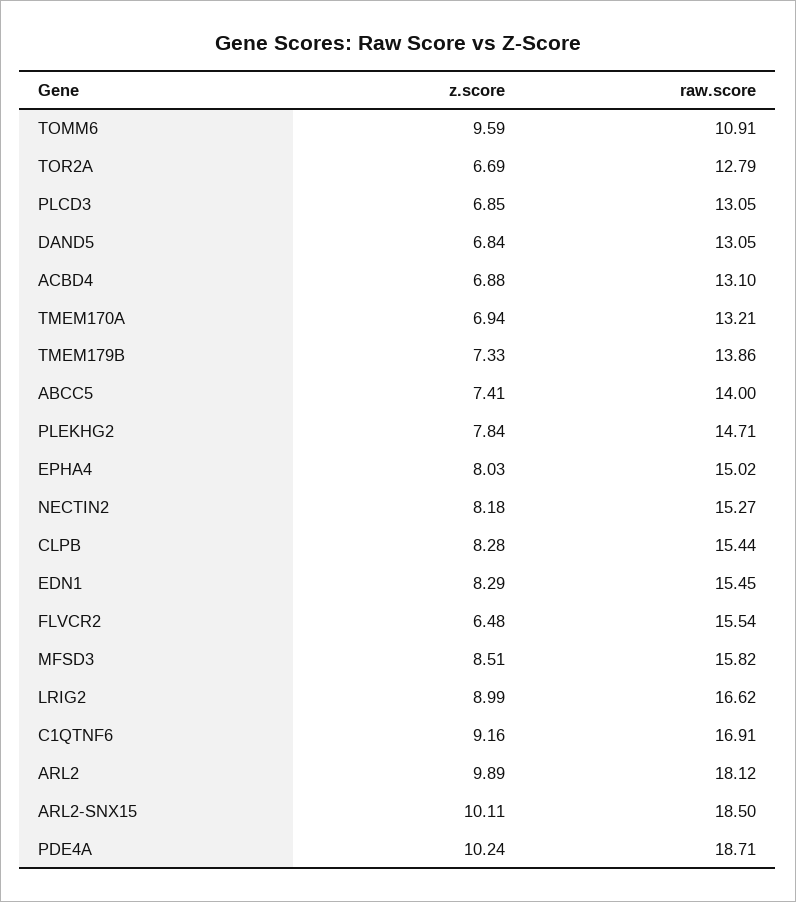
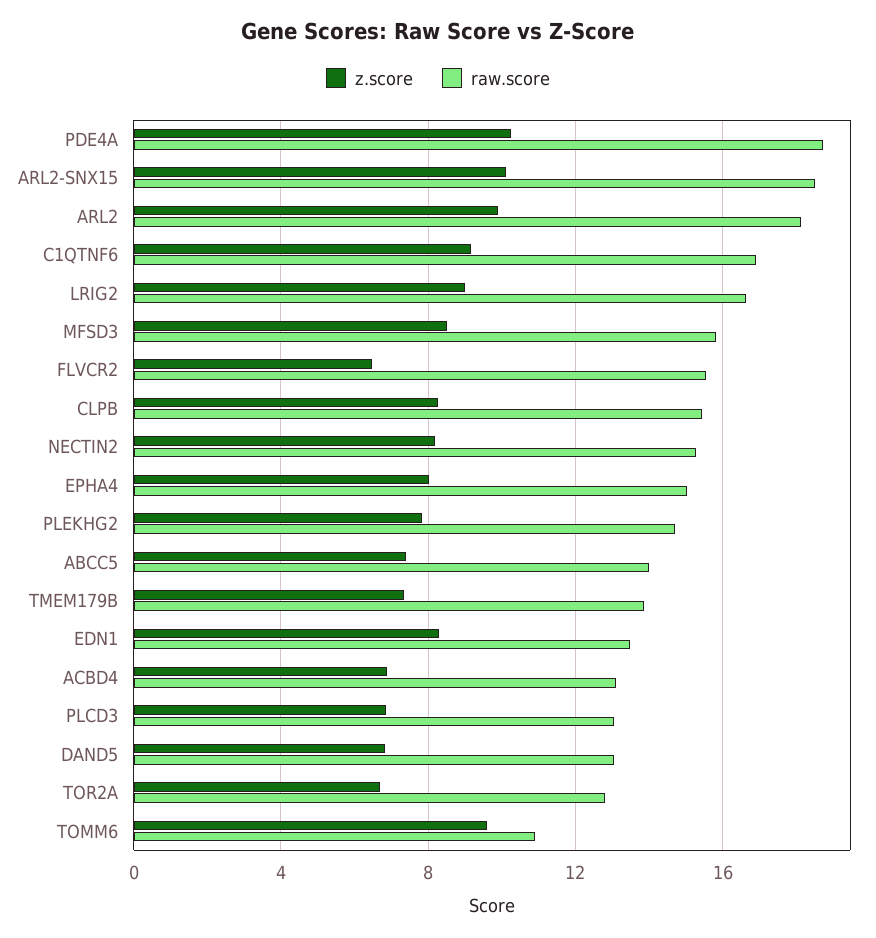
z.score, TMEM170A: 6.94 -> none
raw.score, TMEM170A: 13.21 -> none
raw.score, EDN1: 15.45 -> 13.5

